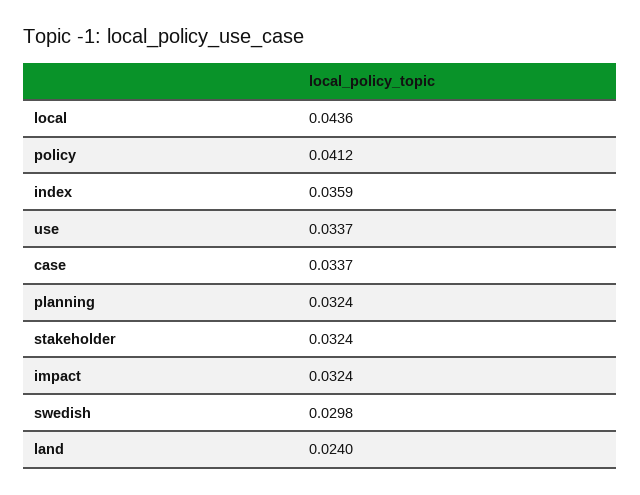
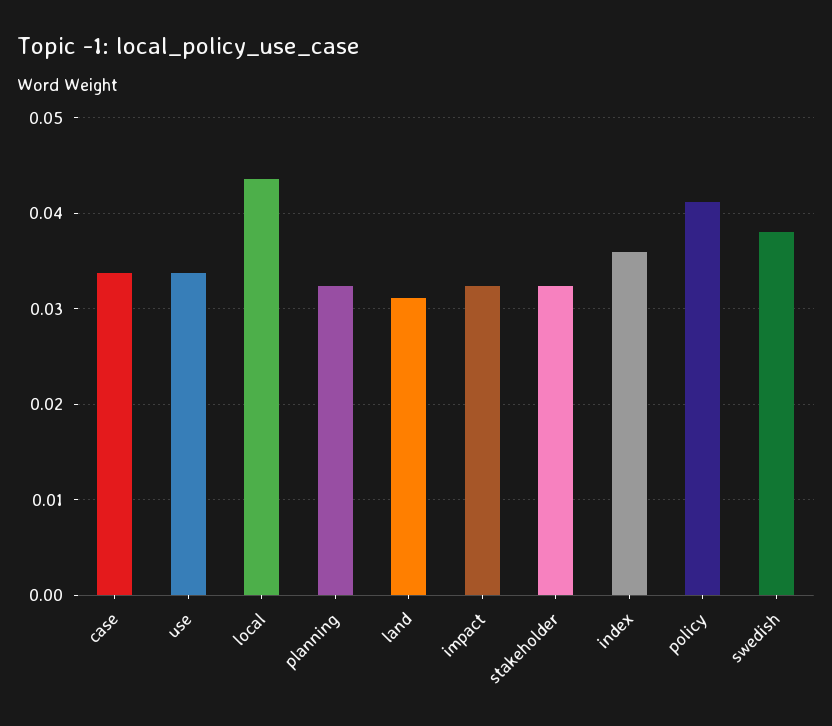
swedish: 0.0298 -> 0.038
land: 0.024 -> 0.031

